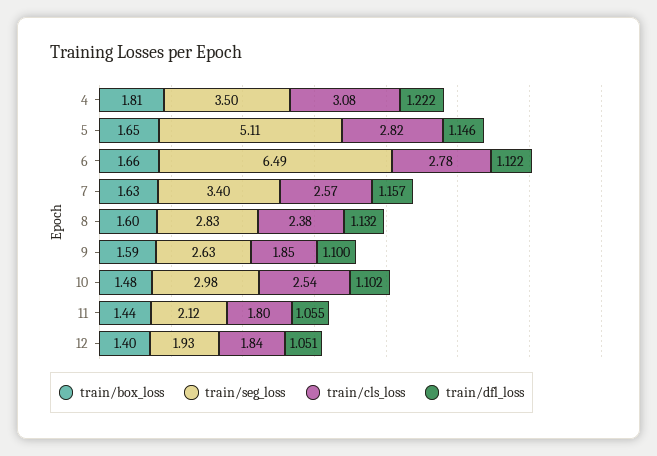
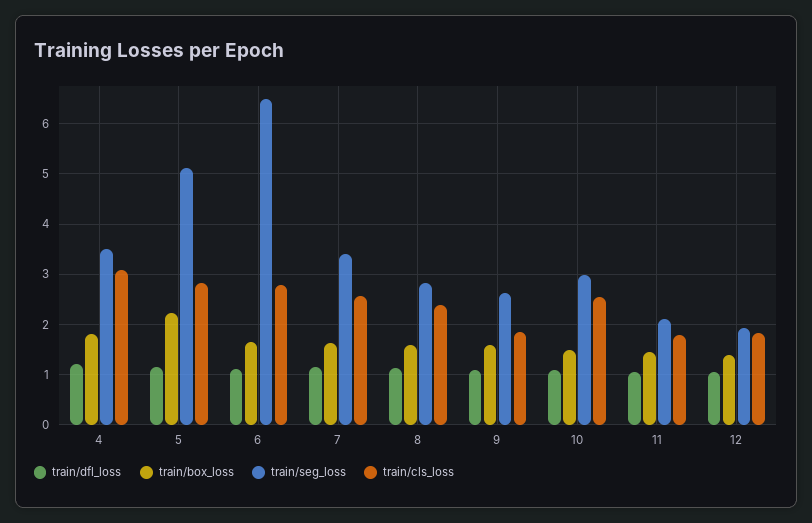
train/box_loss, 5: 1.65 -> 2.2

